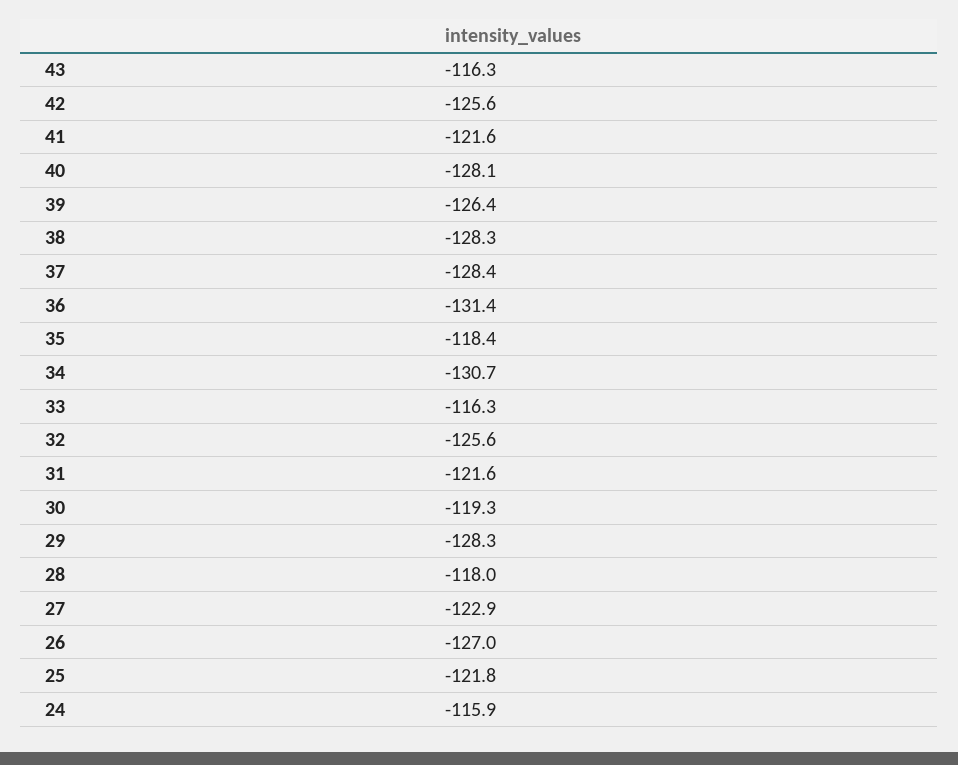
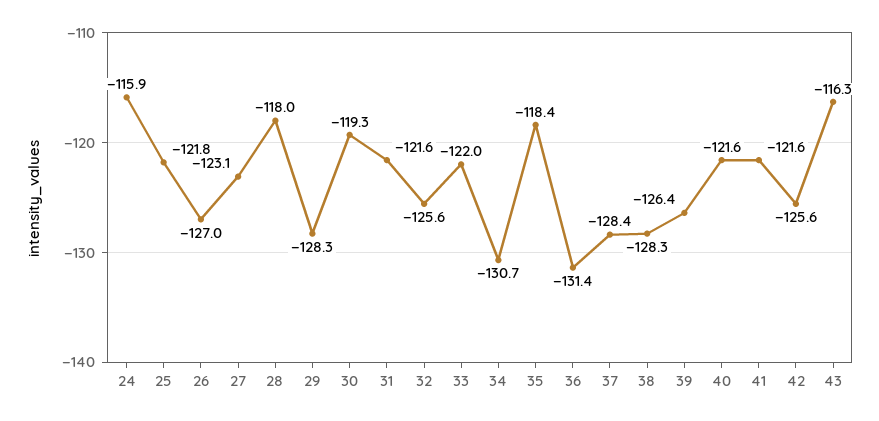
40: -128.1 -> -121.6
33: -116.3 -> -122
27: -122.9 -> -123.1

